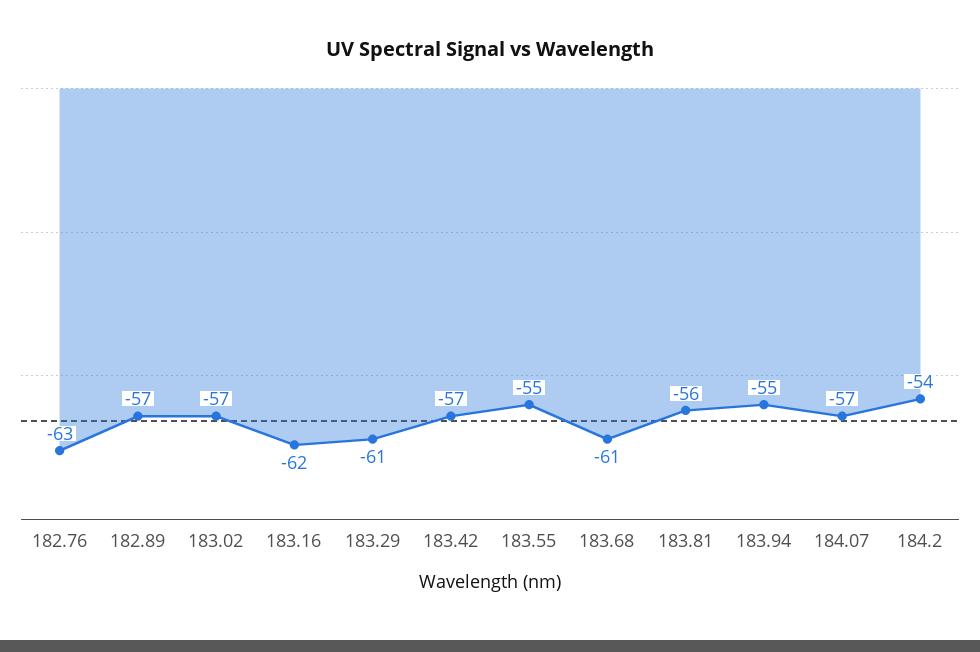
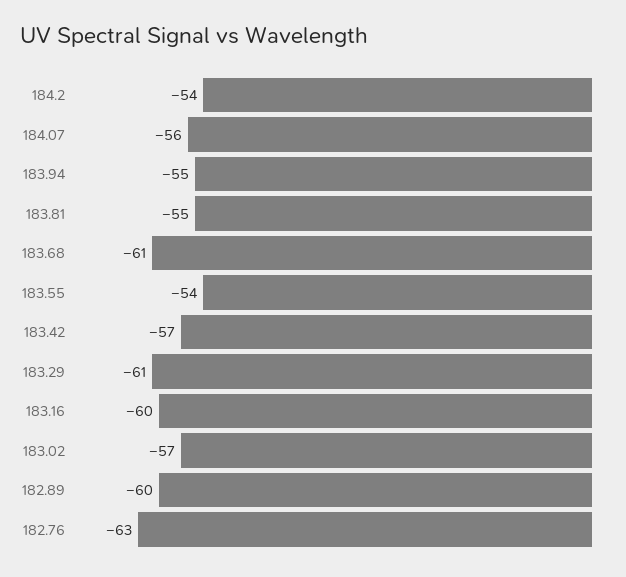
182.89: -57 -> -60
183.16: -62 -> -60
183.55: -55 -> -54
183.81: -56 -> -55
184.07: -57 -> -56

